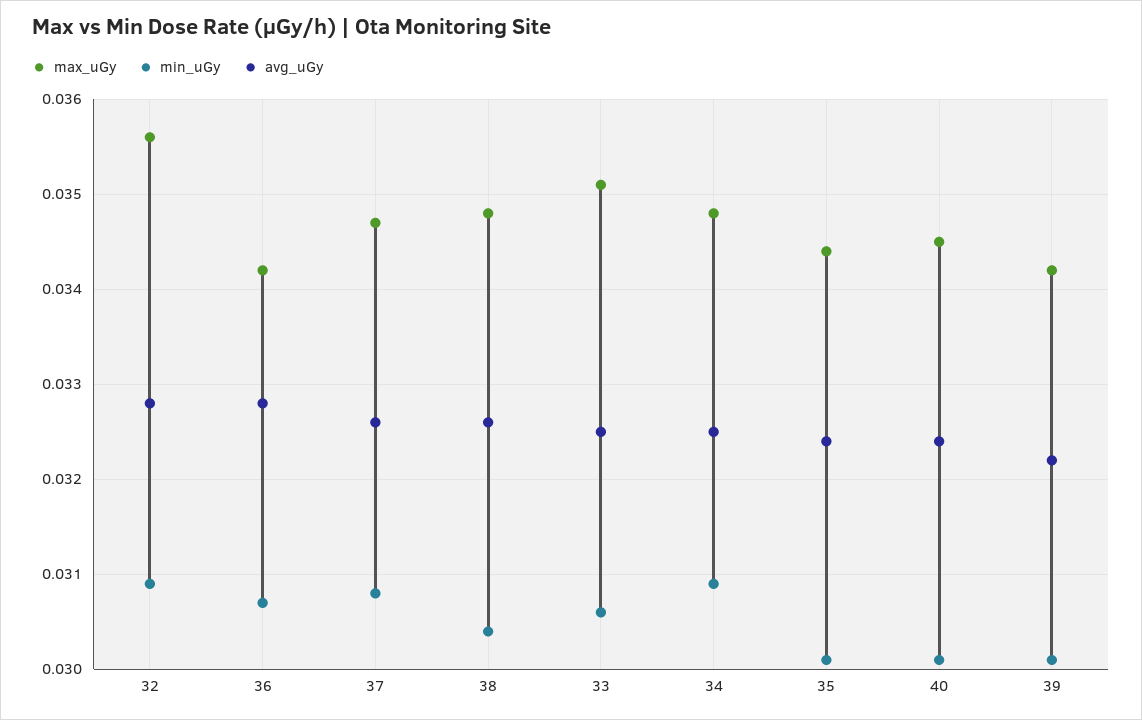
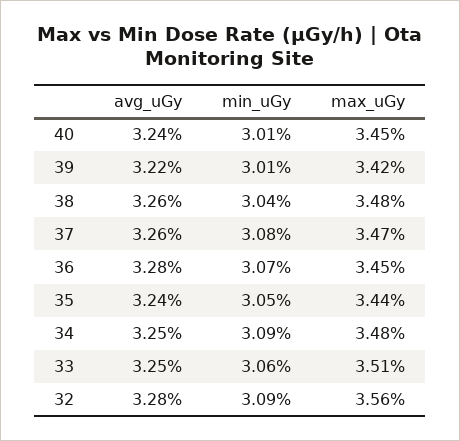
max_uGy, 36: 0.0342 -> 0.0345
min_uGy, 35: 0.0301 -> 0.0305

